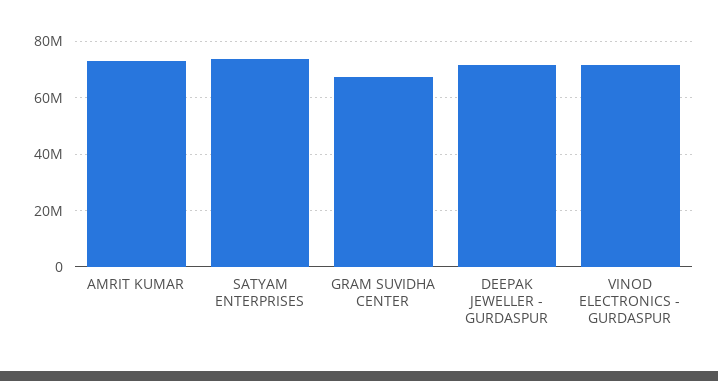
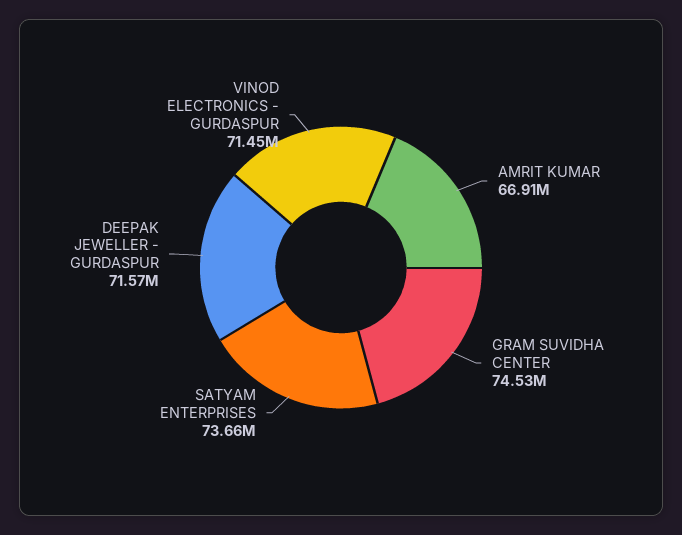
AMRIT KUMAR: 72500000 -> 66910000
GRAM SUVIDHA CENTER: 67500000 -> 74530000

